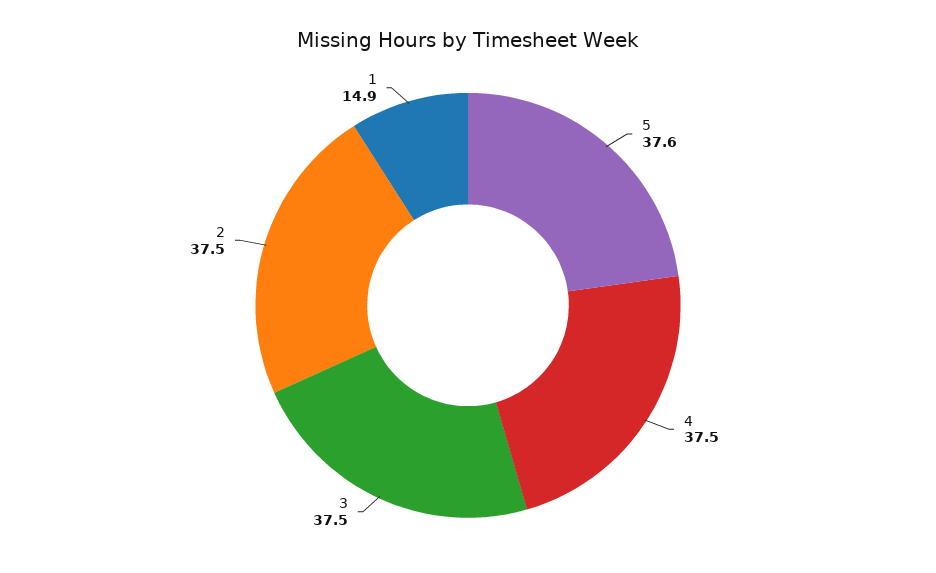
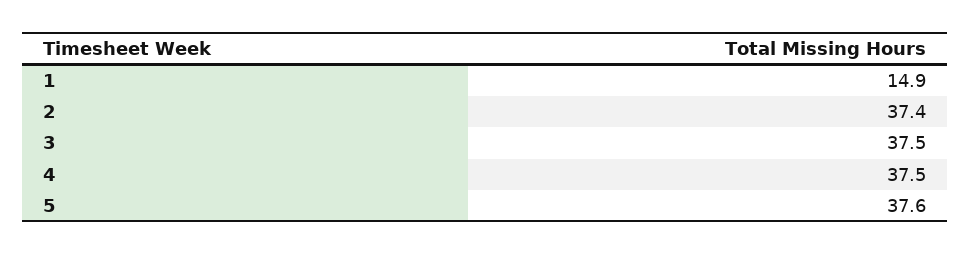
2: 37.5 -> 37.4

